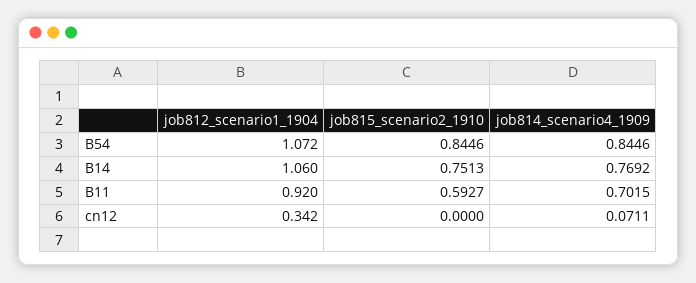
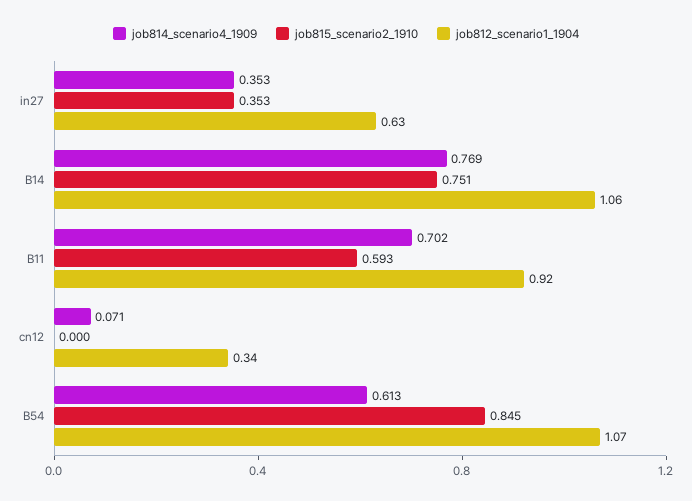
job814_scenario4_1909, B54: 0.8446 -> 0.613
job814_scenario4_1909, in27: none -> 0.353
job815_scenario2_1910, in27: none -> 0.353
job812_scenario1_1904, in27: none -> 0.63

